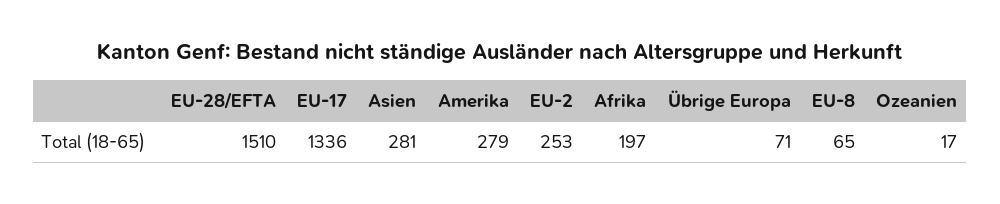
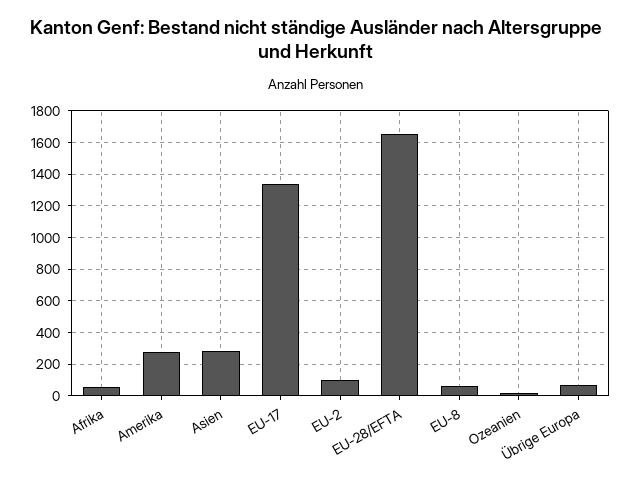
EU-28/EFTA: 1510 -> 1650
EU-2: 253 -> 100
Afrika: 197 -> 50

